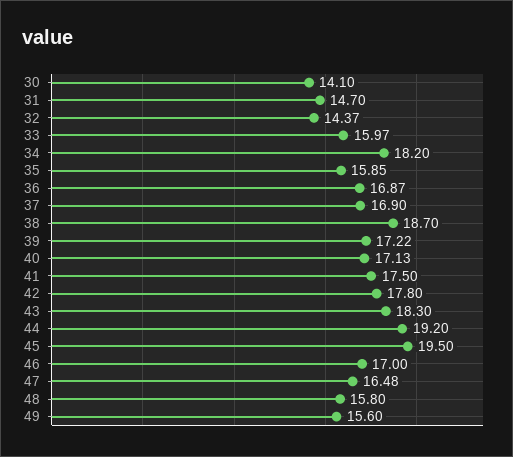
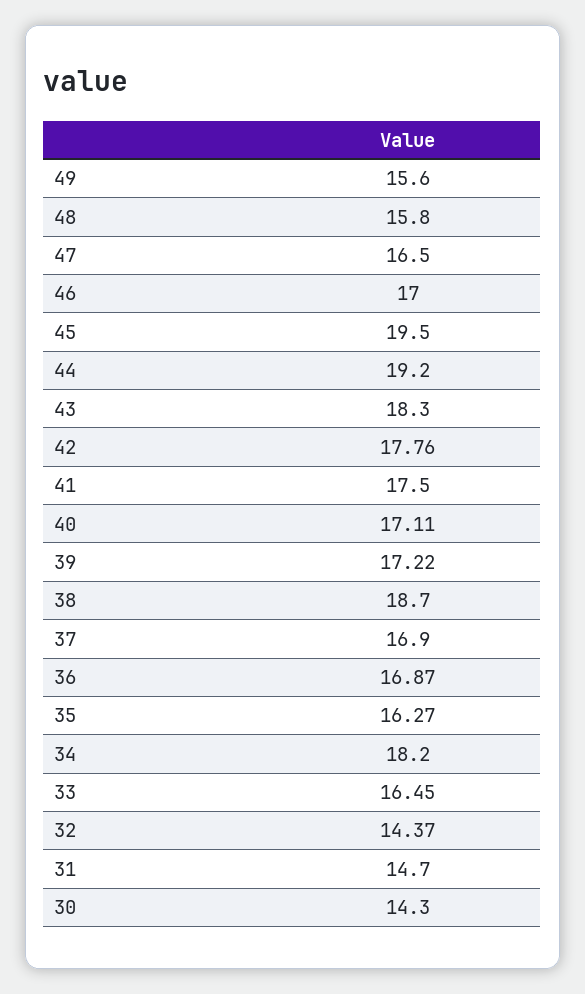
30: 14.1 -> 14.3
33: 15.97 -> 16.45
35: 15.85 -> 16.27
40: 17.13 -> 17.11
42: 17.8 -> 17.76
47: 16.48 -> 16.5

